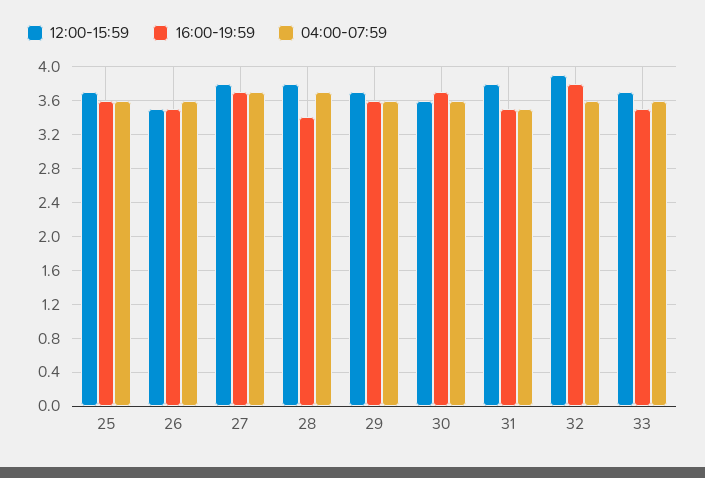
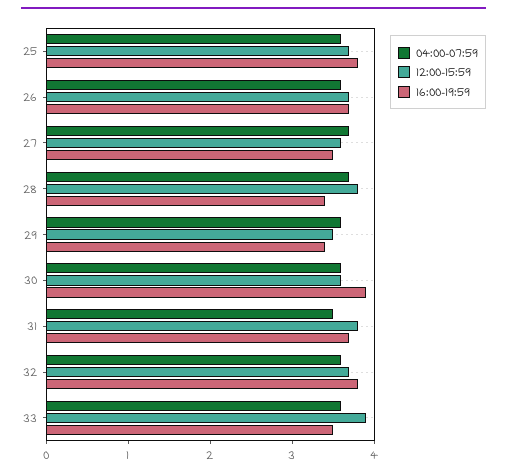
16:00-19:59, 25: 3.6 -> 3.8
12:00-15:59, 26: 3.5 -> 3.7
16:00-19:59, 26: 3.5 -> 3.7
12:00-15:59, 27: 3.8 -> 3.6
16:00-19:59, 27: 3.7 -> 3.5
12:00-15:59, 29: 3.7 -> 3.5
16:00-19:59, 29: 3.6 -> 3.4
16:00-19:59, 30: 3.7 -> 3.9
16:00-19:59, 31: 3.5 -> 3.7
12:00-15:59, 32: 3.9 -> 3.7
12:00-15:59, 33: 3.7 -> 3.9

